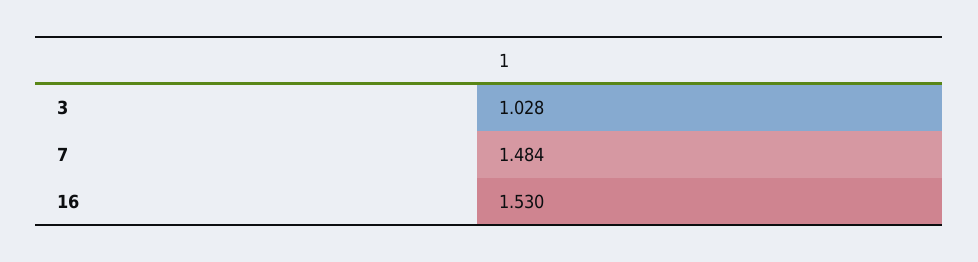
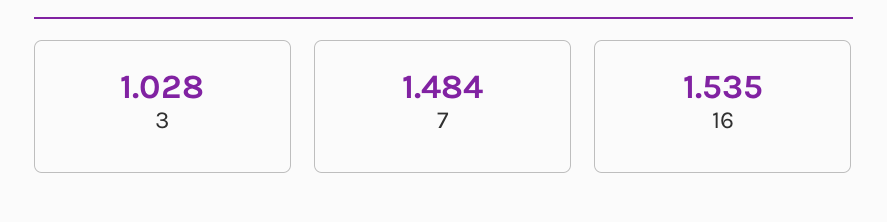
16: 1.53 -> 1.535

